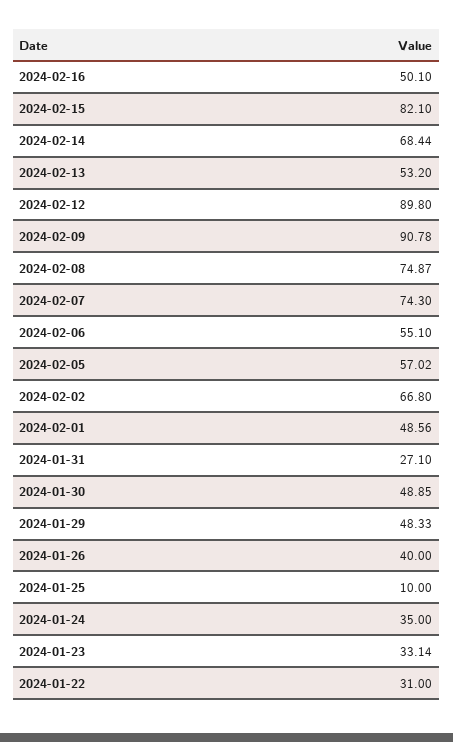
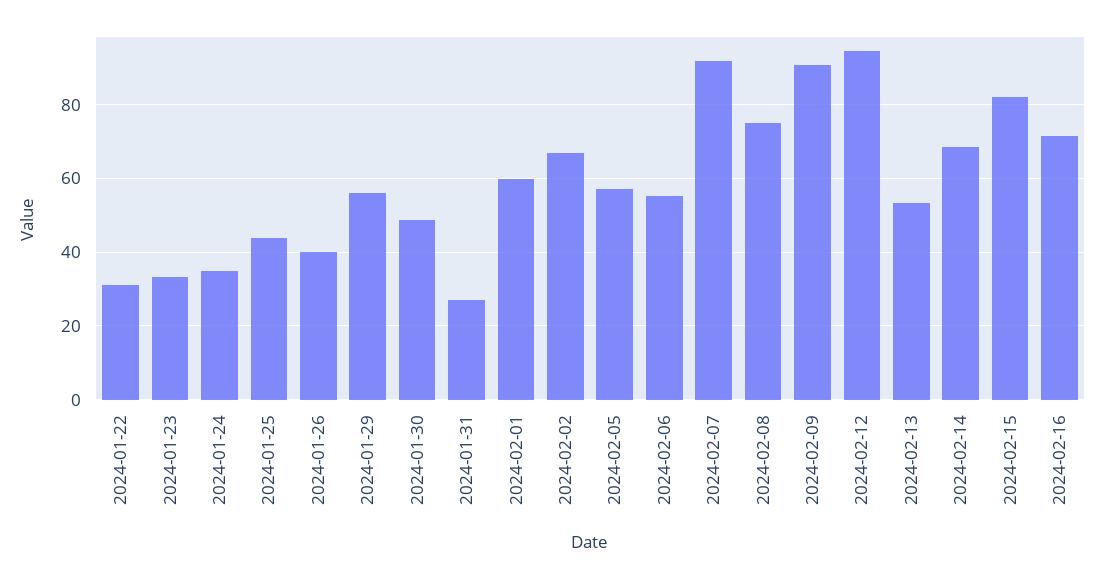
2024-02-16: 50.1 -> 72
2024-02-12: 89.8 -> 94
2024-02-07: 74.3 -> 92
2024-02-01: 48.56 -> 60
2024-01-29: 48.33 -> 56
2024-01-25: 10 -> 44

